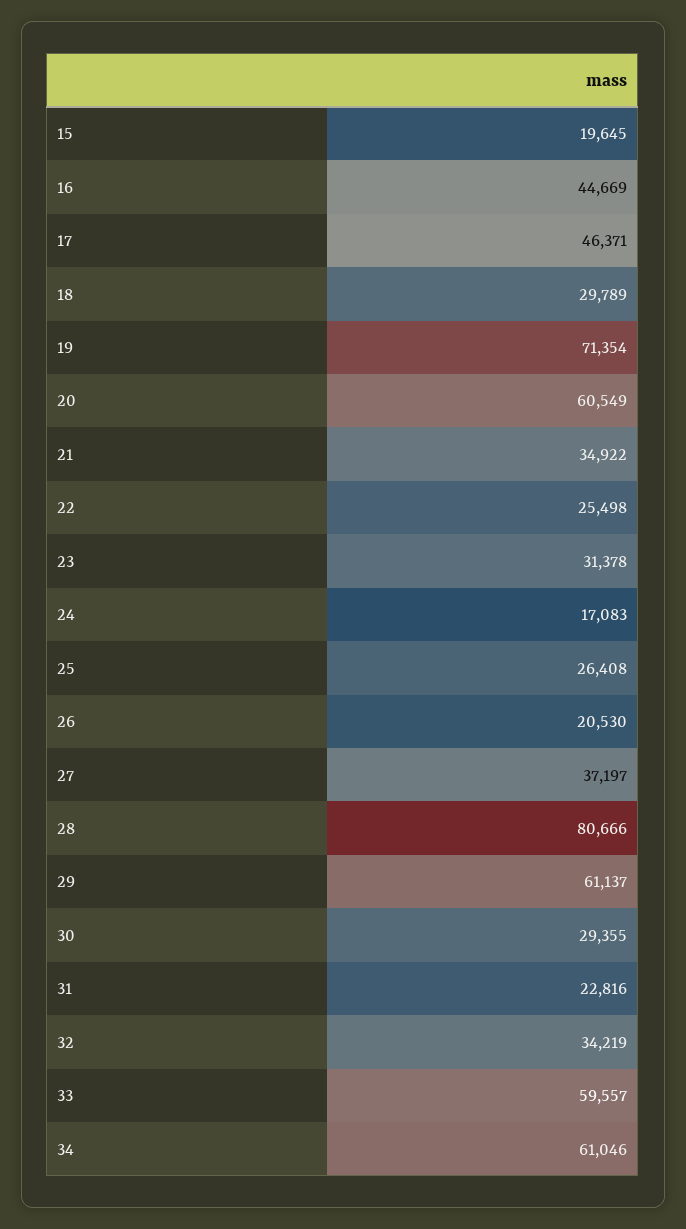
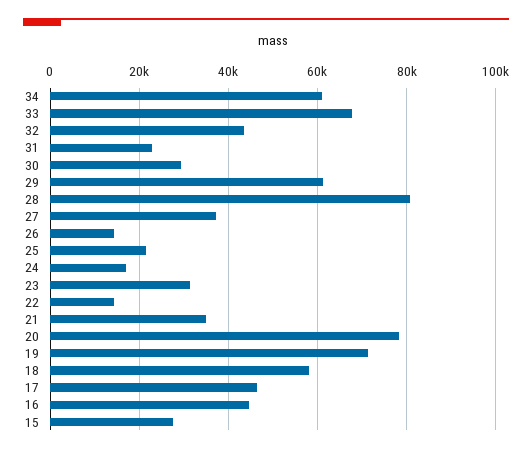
15: 19645 -> 28000
18: 29789 -> 58000
20: 60549 -> 78000
22: 25498 -> 14000
25: 26408 -> 22000
26: 20530 -> 14000
32: 34219 -> 44000
33: 59557 -> 68000

